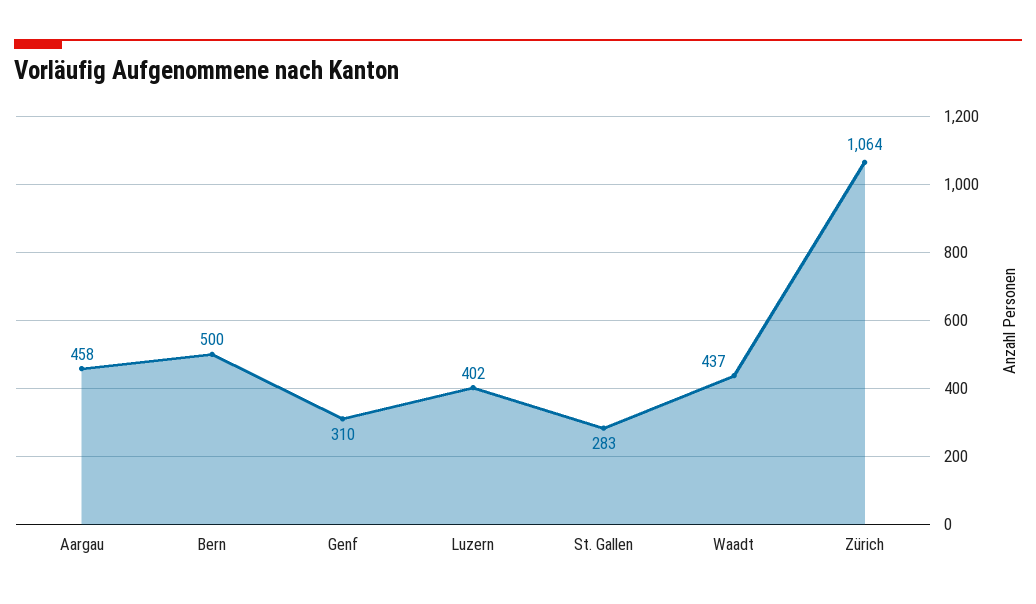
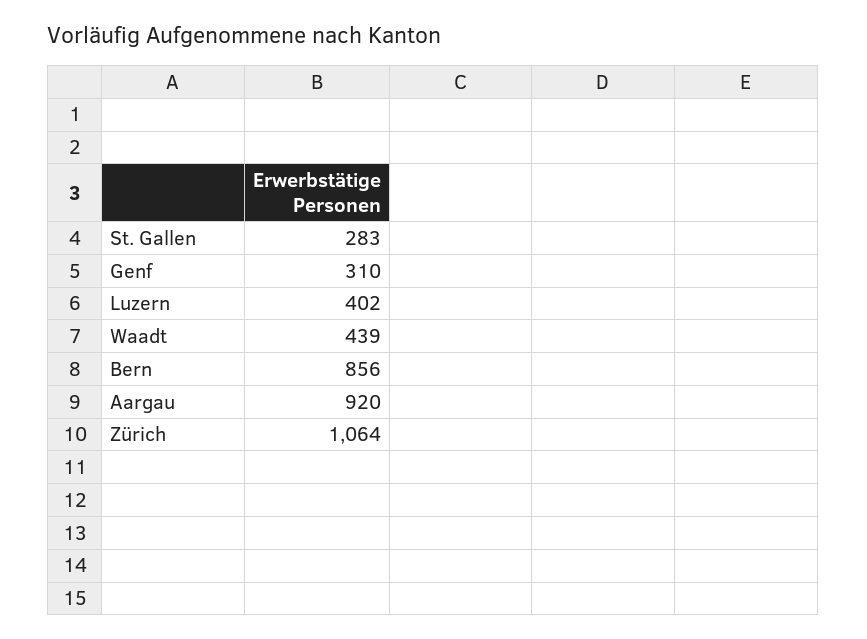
Aargau: 458 -> 920
Bern: 500 -> 856
Waadt: 437 -> 439

